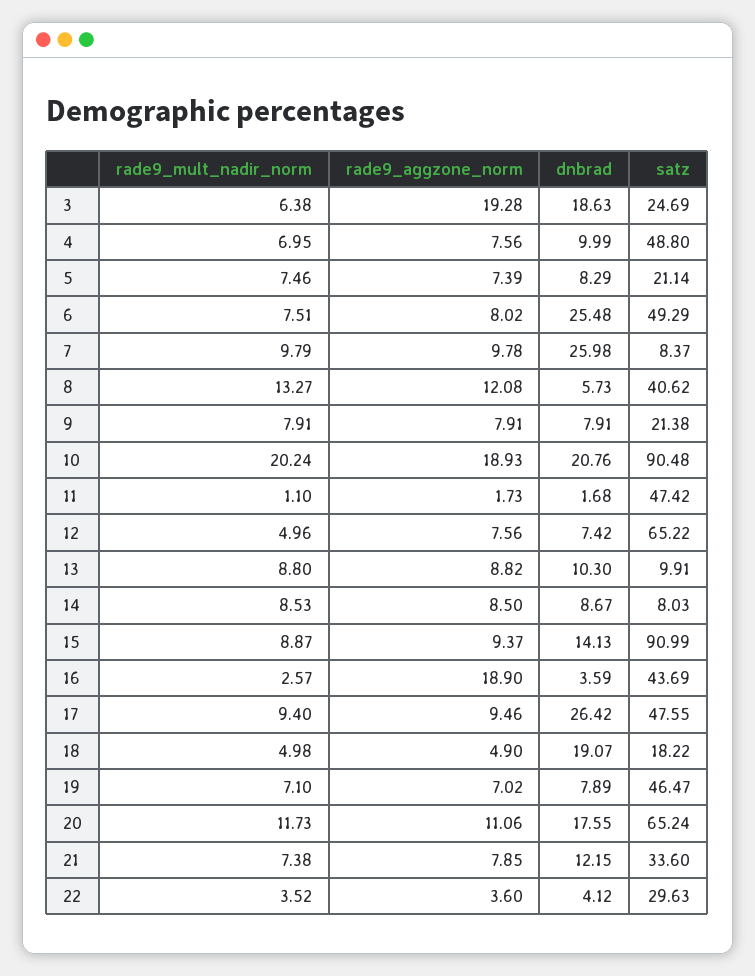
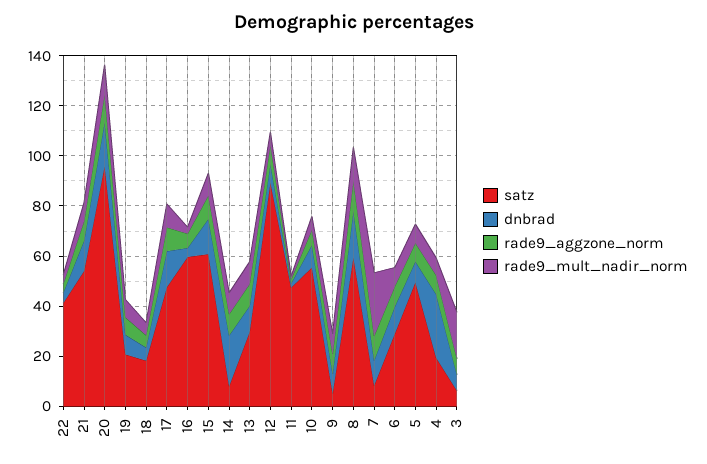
rade9_mult_nadir_norm, 3: 6.38 -> 20
rade9_aggzone_norm, 3: 19.28 -> 5
dnbrad, 3: 18.63 -> 5
satz, 3: 24.69 -> 5
dnbrad, 4: 9.99 -> 25
satz, 4: 48.8 -> 20
satz, 5: 21.14 -> 50
dnbrad, 6: 25.48 -> 10
satz, 6: 49.29 -> 30
rade9_mult_nadir_norm, 7: 9.79 -> 25
dnbrad, 7: 25.98 -> 10
dnbrad, 8: 5.73 -> 20
satz, 8: 40.62 -> 60
satz, 9: 21.38 -> 5
rade9_mult_nadir_norm, 10: 20.24 -> 5
rade9_aggzone_norm, 10: 18.93 -> 5
dnbrad, 10: 20.76 -> 10
satz, 10: 90.48 -> 55
satz, 12: 65.22 -> 90
satz, 13: 9.91 -> 30
dnbrad, 14: 8.67 -> 20
satz, 15: 90.99 -> 60
rade9_aggzone_norm, 16: 18.9 -> 5
satz, 16: 43.69 -> 60
dnbrad, 17: 26.42 -> 15
dnbrad, 18: 19.07 -> 5
satz, 19: 46.47 -> 20
satz, 20: 65.24 -> 95
satz, 21: 33.6 -> 55
satz, 22: 29.63 -> 40

